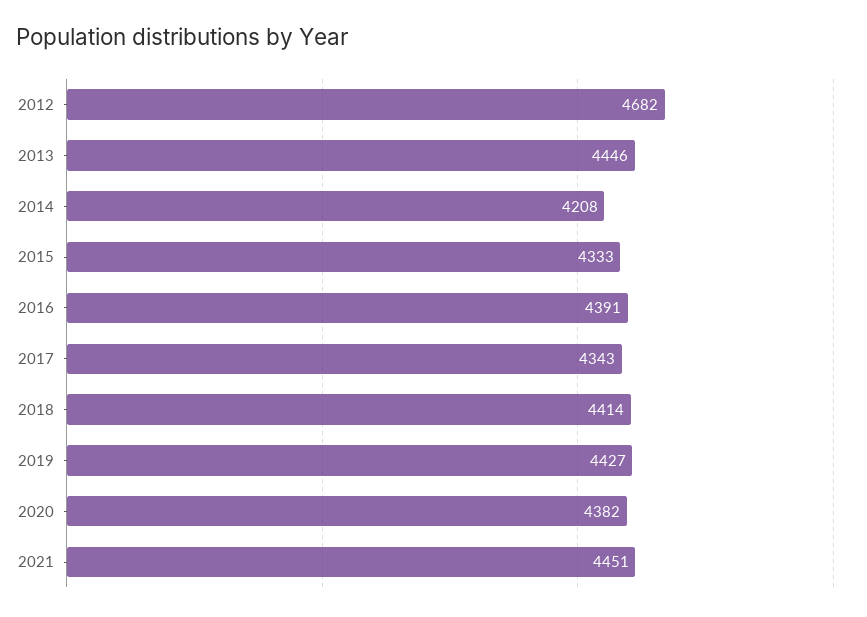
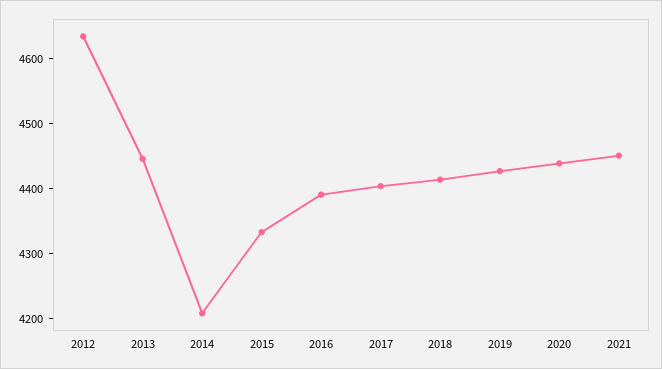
2012: 4682 -> 4640
2017: 4343 -> 4400
2020: 4382 -> 4440

